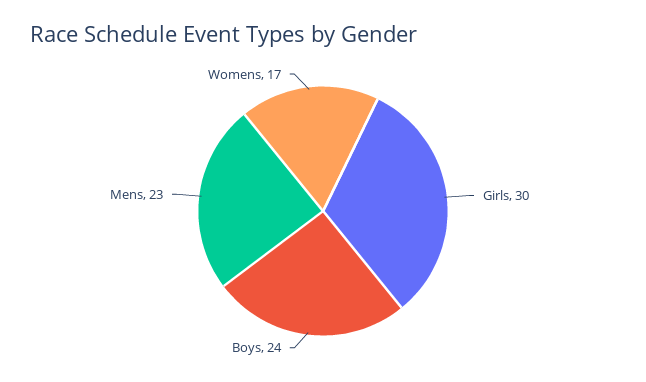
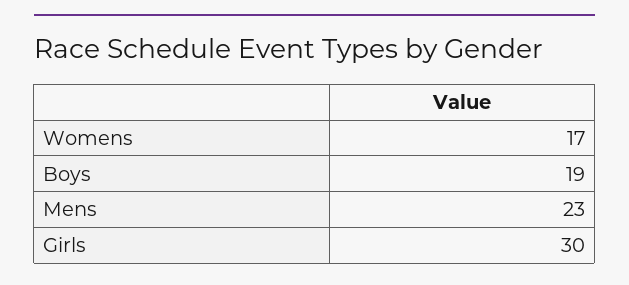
Boys: 24 -> 19

